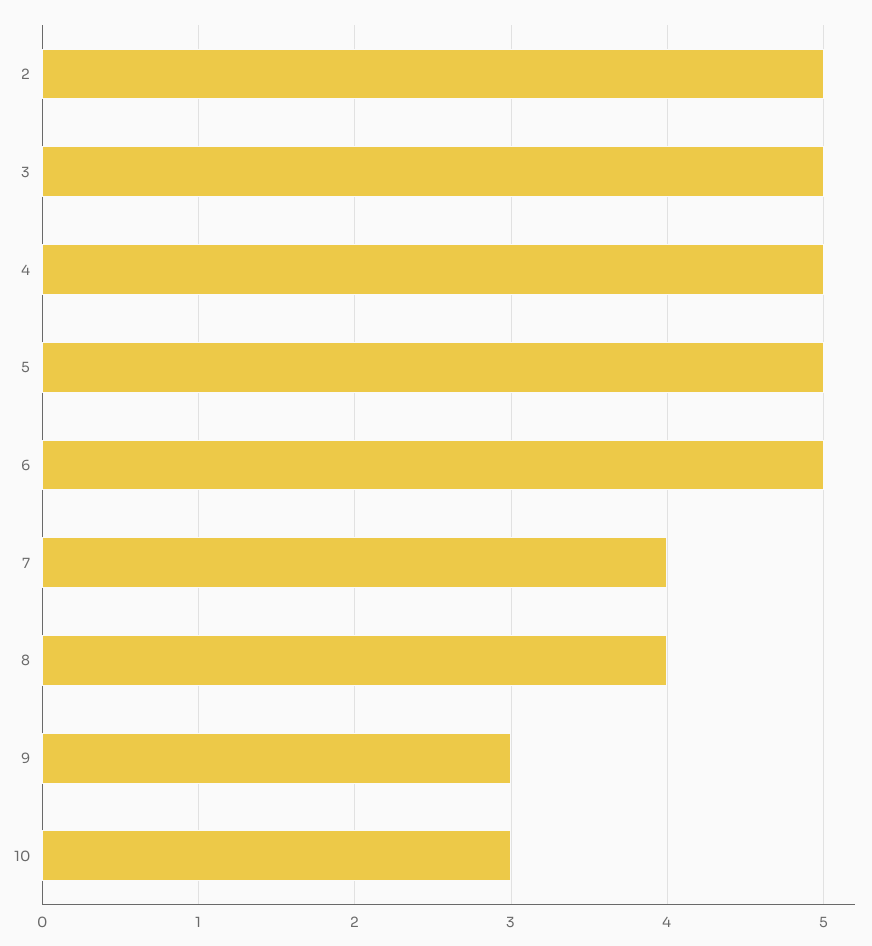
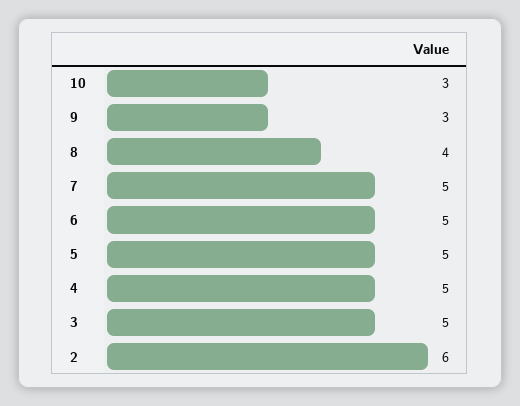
2: 5 -> 6
7: 4 -> 5

